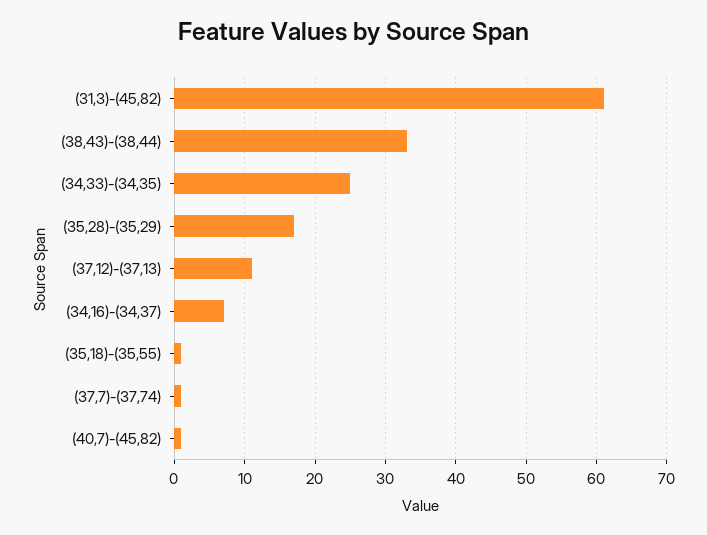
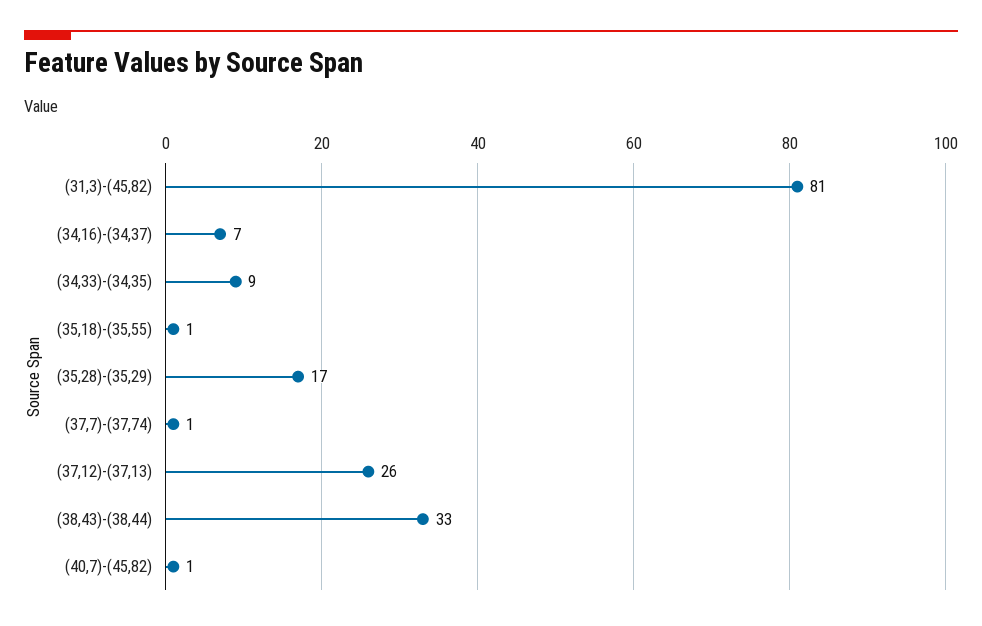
(31,3)-(45,82): 61 -> 81
(34,33)-(34,35): 25 -> 9
(37,12)-(37,13): 11 -> 26

